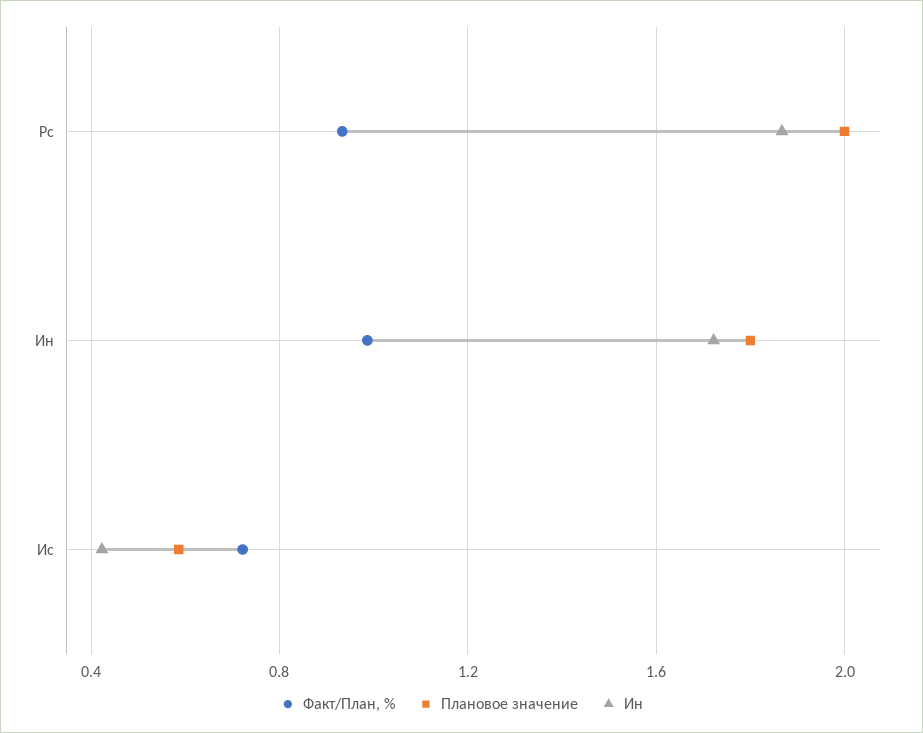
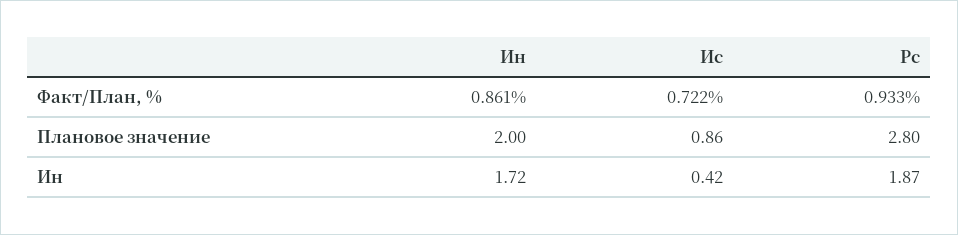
Плановое значение, Рс: 2 -> 2.8
Факт/План, %, Ин: 1 -> 0.861
Плановое значение, Ин: 1.8 -> 2
Плановое значение, Ис: 0.6 -> 0.86

